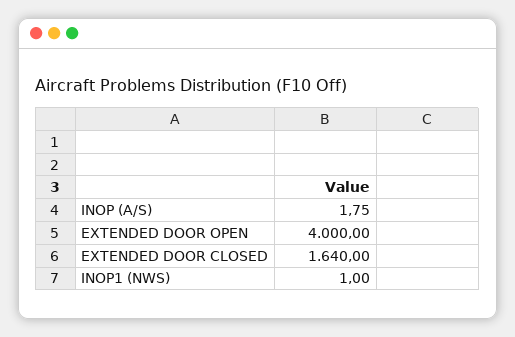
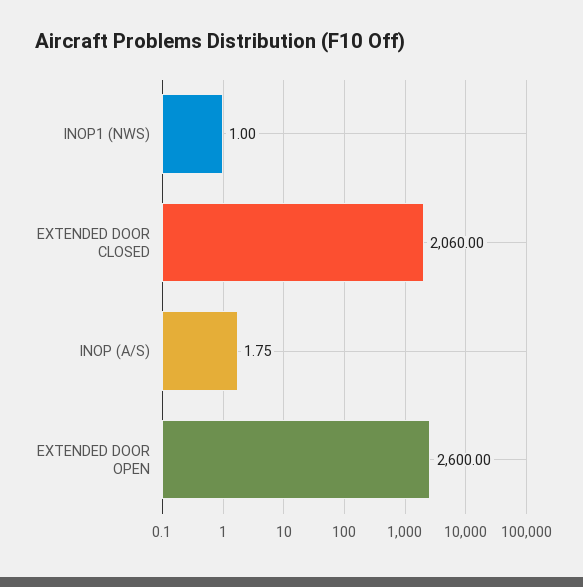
EXTENDED DOOR OPEN: 4000 -> 2600
EXTENDED DOOR CLOSED: 1640 -> 2060

